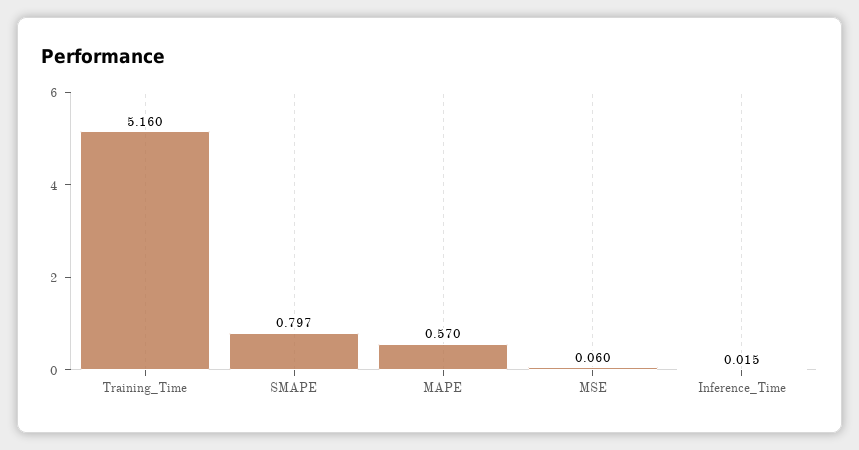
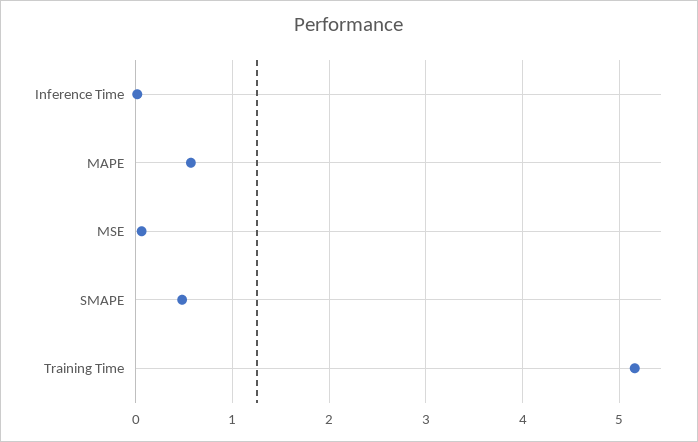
SMAPE: 0.797 -> 0.5

